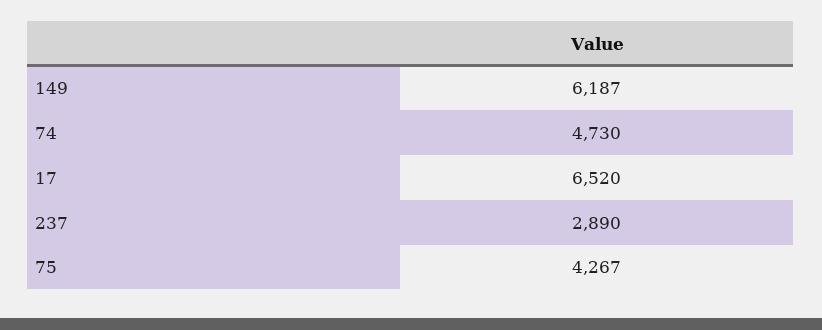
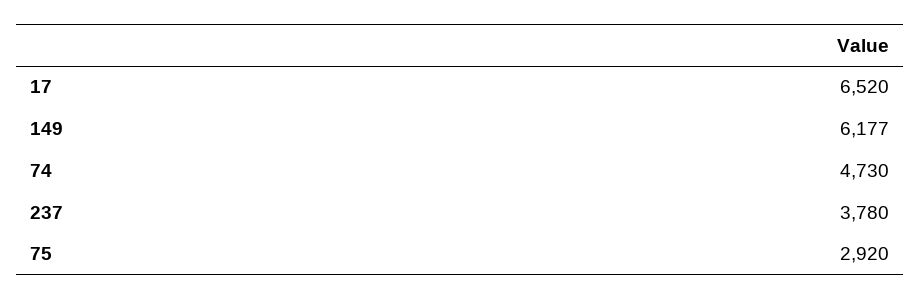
149: 6187 -> 6177
237: 2890 -> 3780
75: 4267 -> 2920

